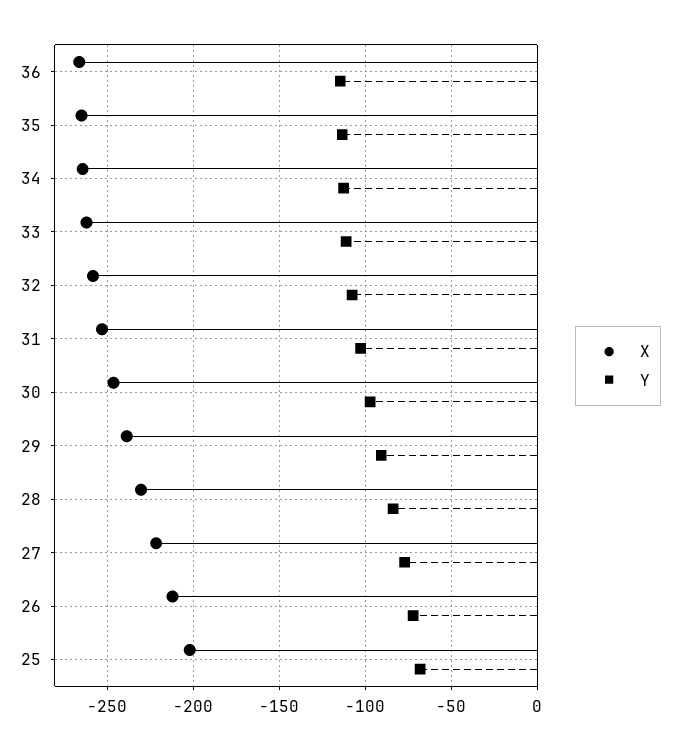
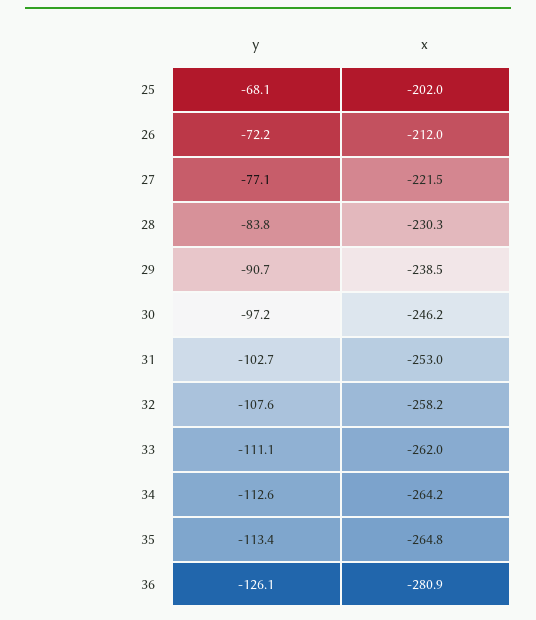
X, 36: -265 -> -280.9
Y, 36: -115 -> -126.1

